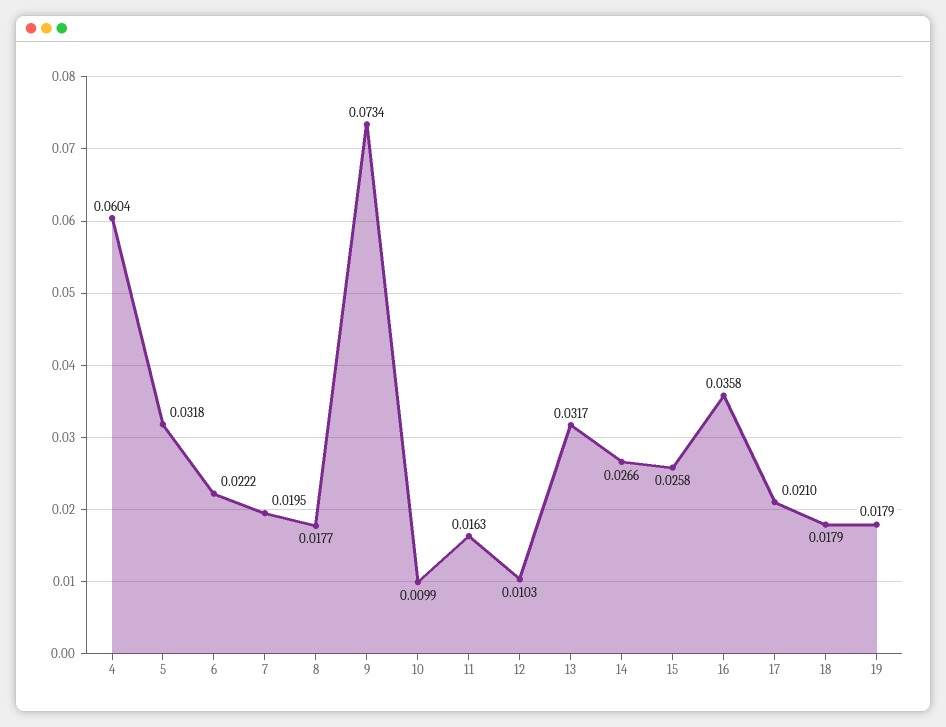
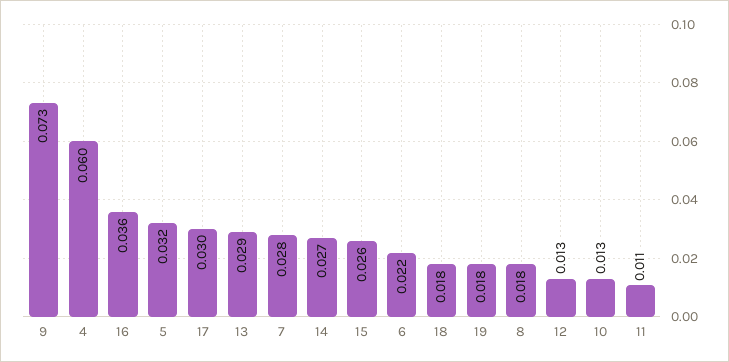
7: 0.0195 -> 0.028
10: 0.0099 -> 0.013
11: 0.0163 -> 0.011
12: 0.0103 -> 0.013
13: 0.0317 -> 0.029
17: 0.021 -> 0.03

